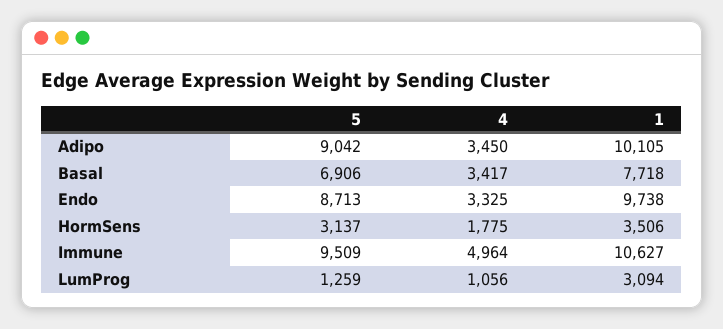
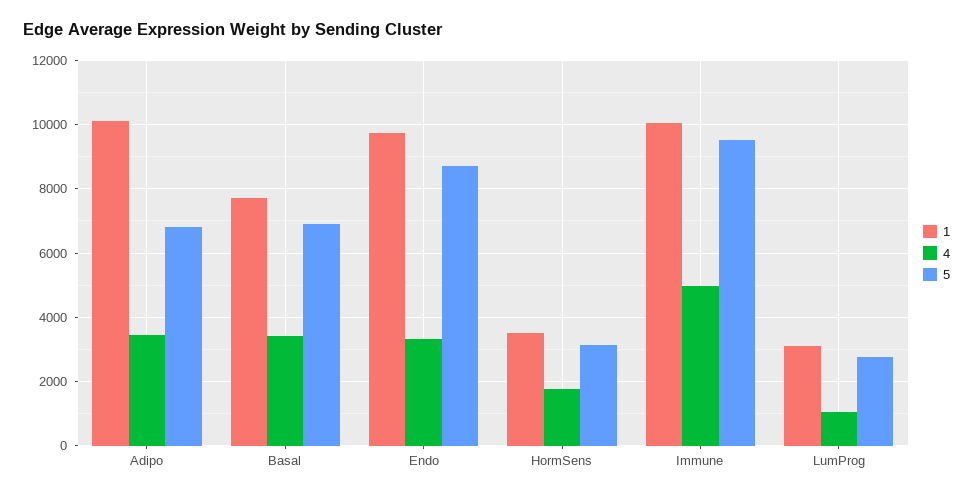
5, Adipo: 9042 -> 6800
1, Immune: 10627 -> 10000
5, LumProg: 1259 -> 2800

